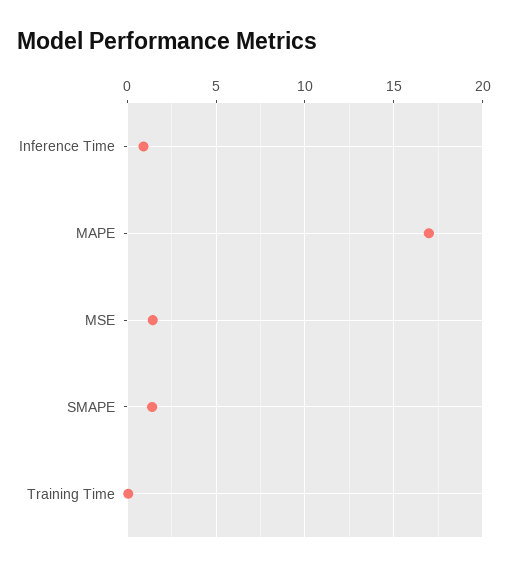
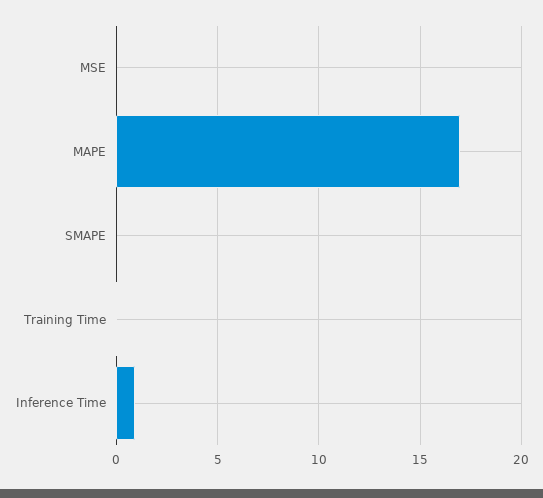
MSE: 1.5 -> 0
SMAPE: 1.5 -> 0

